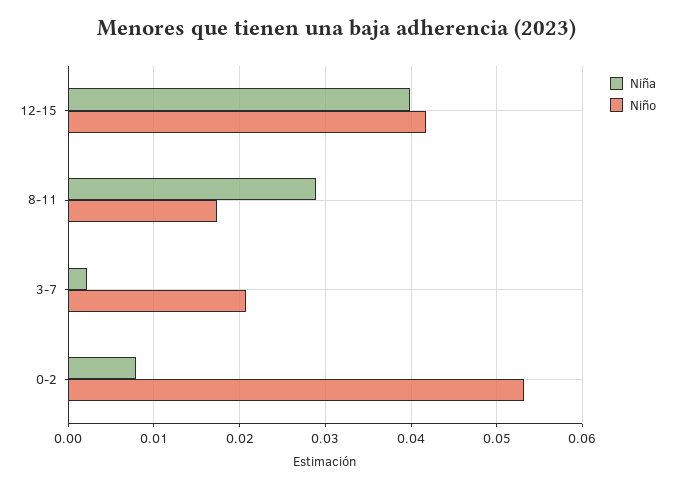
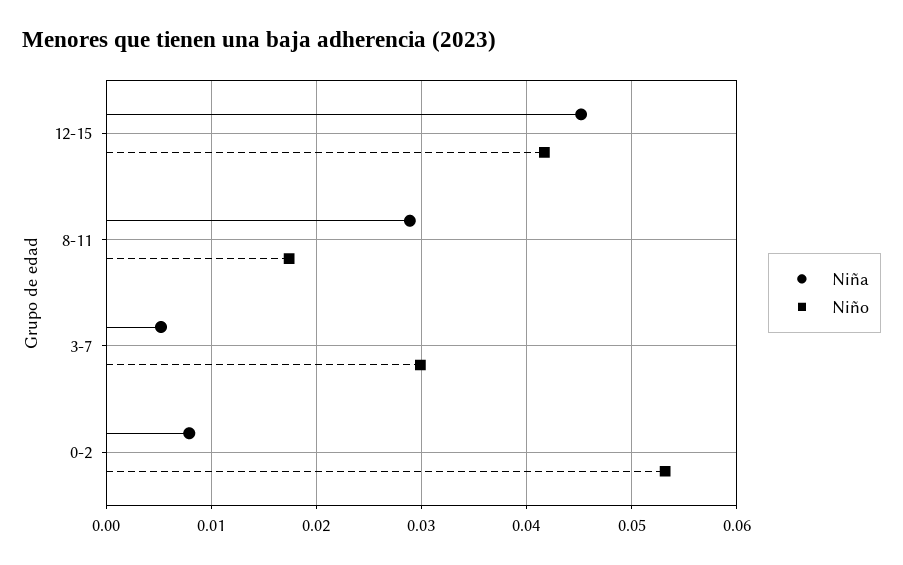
Niña, 12-15: 0.04 -> 0.045
Niña, 3-7: 0.002 -> 0.005
Niño, 3-7: 0.021 -> 0.03

